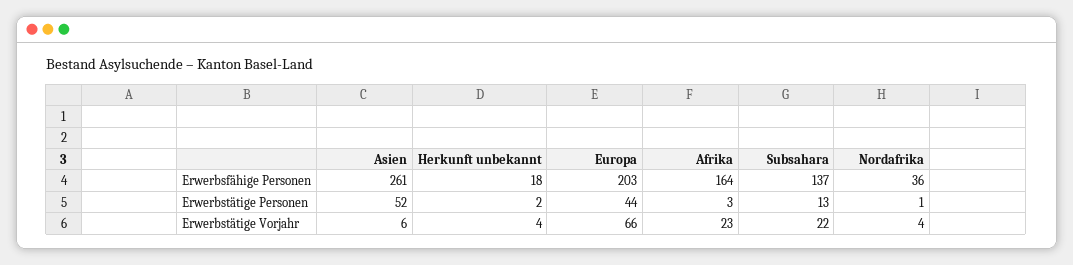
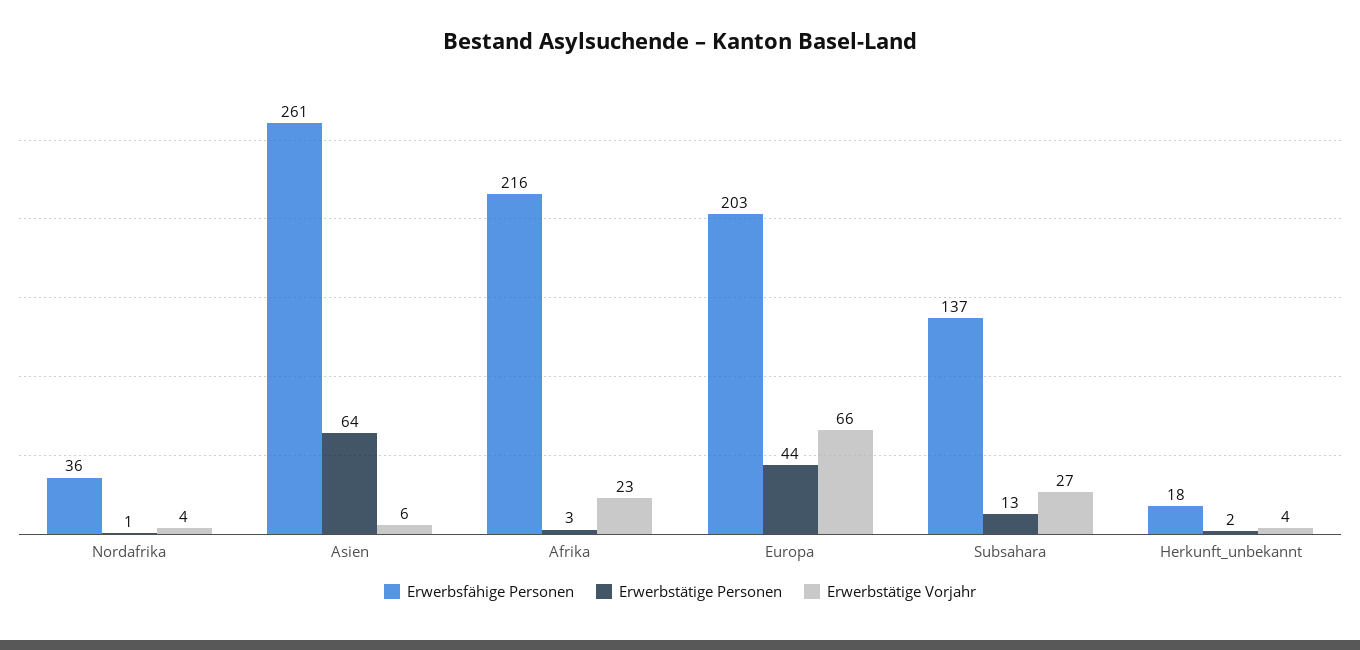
Erwerbsfähige Personen, Afrika: 164 -> 216
Erwerbstätige Personen, Asien: 52 -> 64
Erwerbstätige Vorjahr, Subsahara: 22 -> 27

